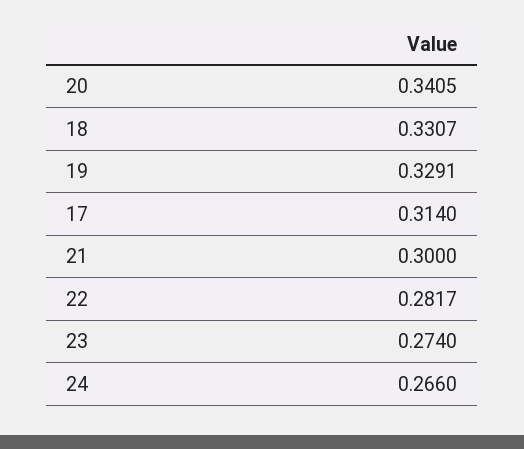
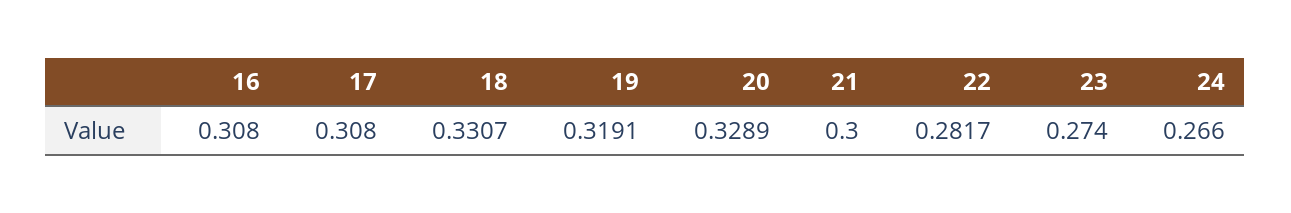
20: 0.3405 -> 0.3289
19: 0.3291 -> 0.3191
17: 0.314 -> 0.308
16: none -> 0.308

